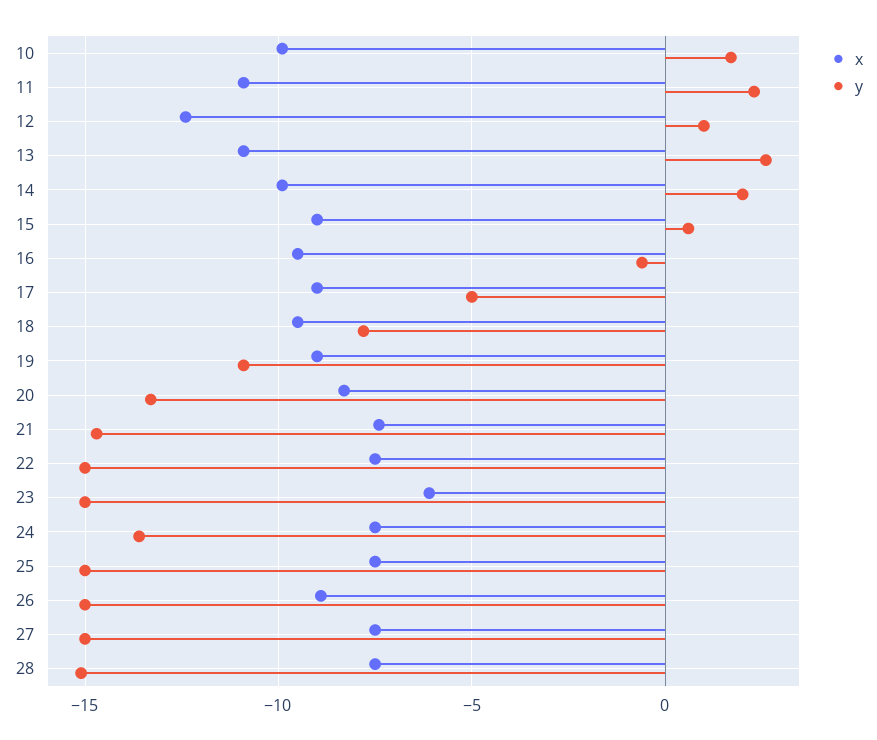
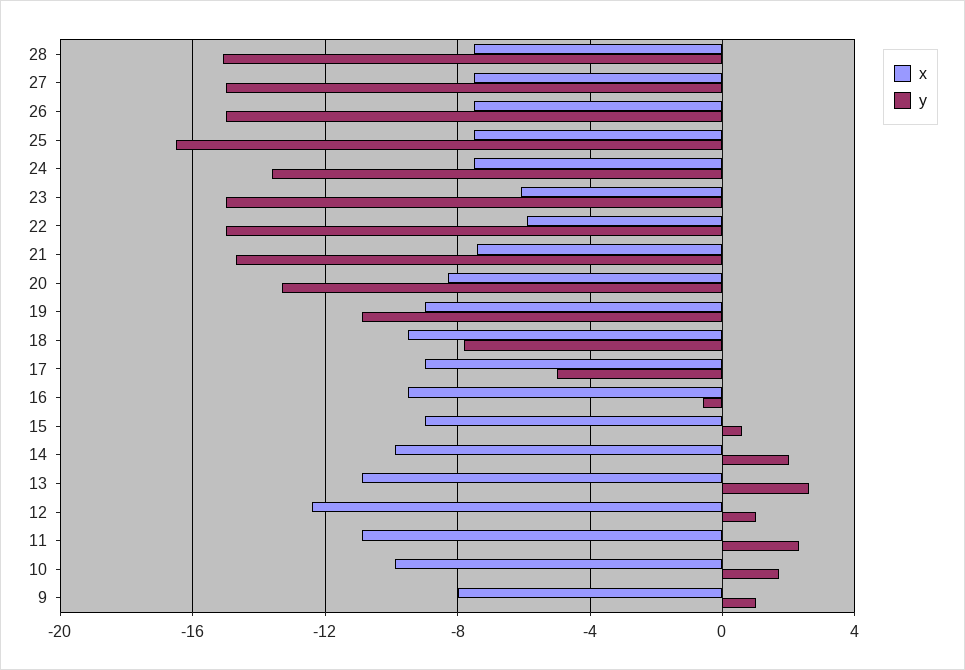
x, 22: -7.5 -> -6
y, 25: -15 -> -16.5
x, 26: -9 -> -7.5
x, 9: none -> -8
y, 9: none -> 1

